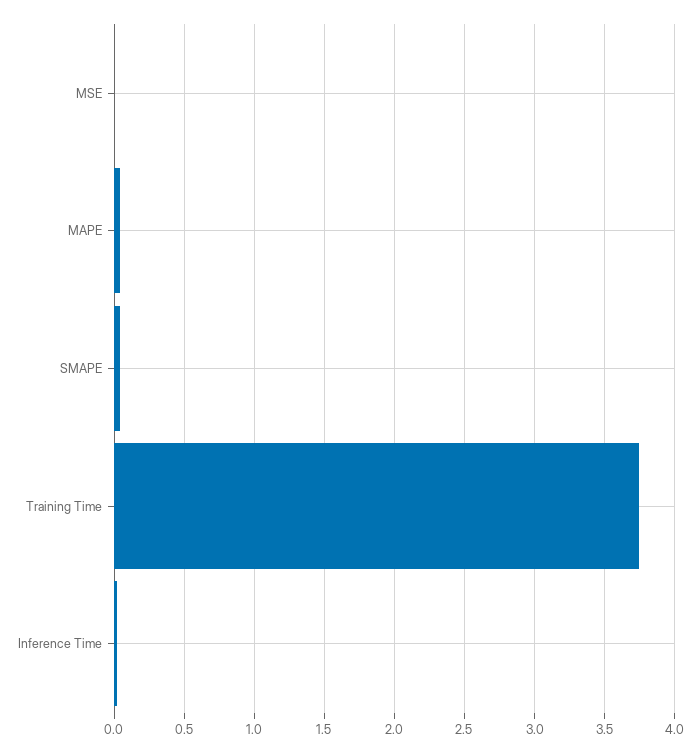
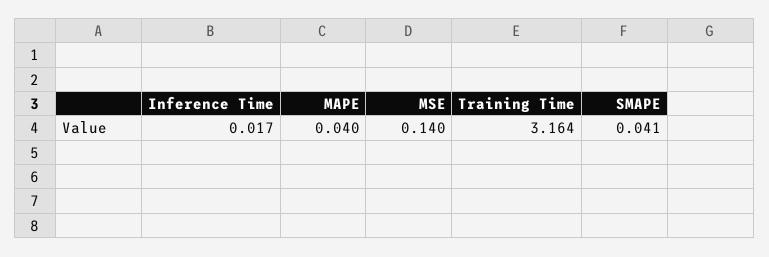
MSE: 0 -> 0.14
Training Time: 3.75 -> 3.164

